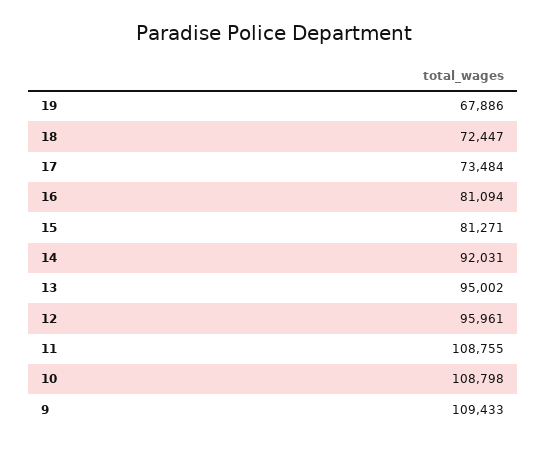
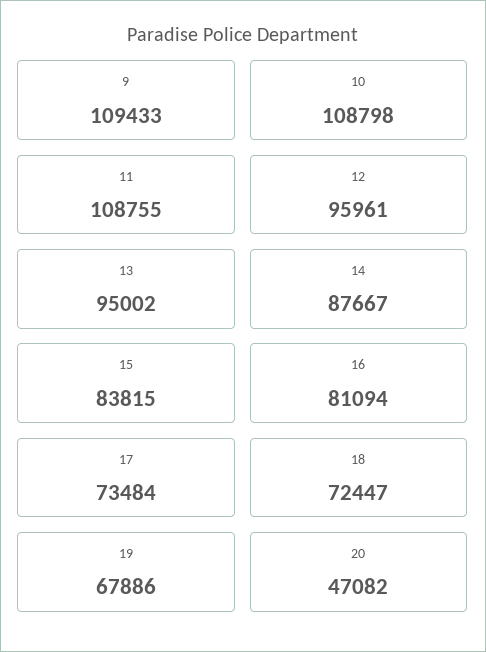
15: 81271 -> 83815
14: 92031 -> 87667
20: none -> 47082

